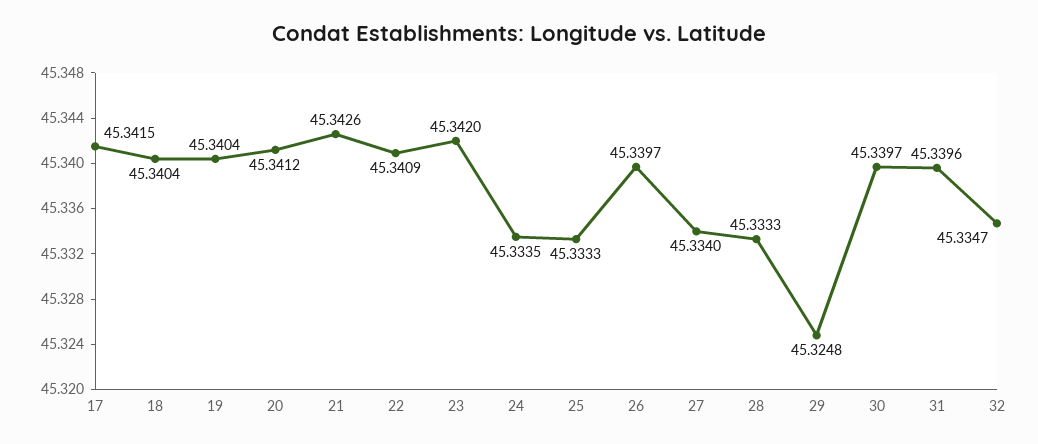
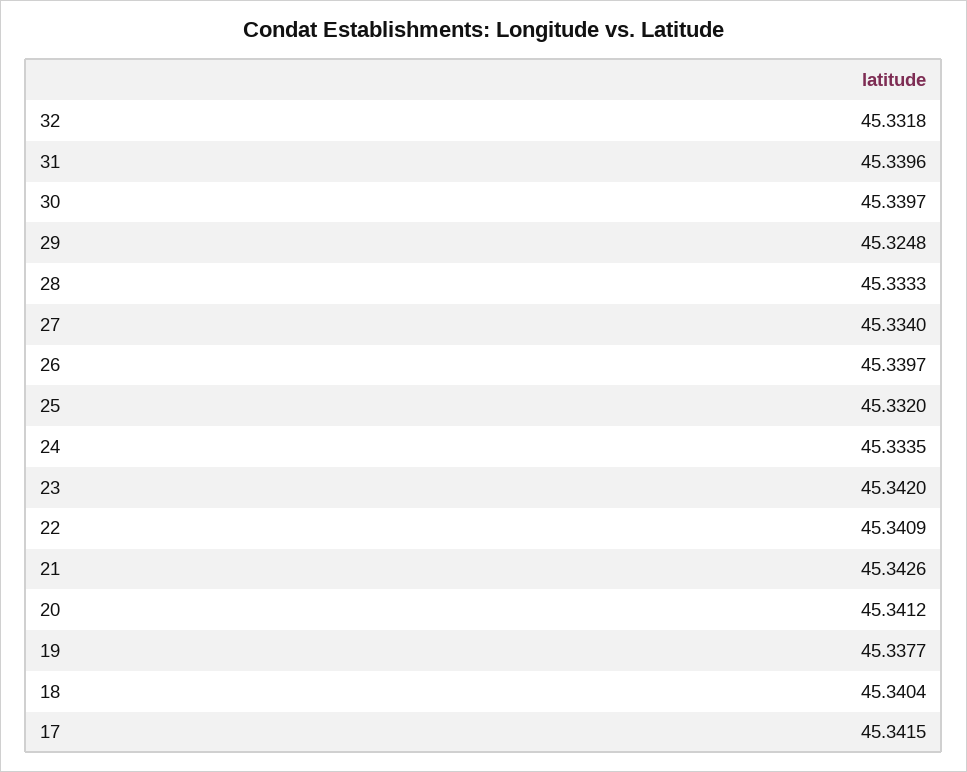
19: 45.3404 -> 45.3377
25: 45.3333 -> 45.332
32: 45.3347 -> 45.3318

